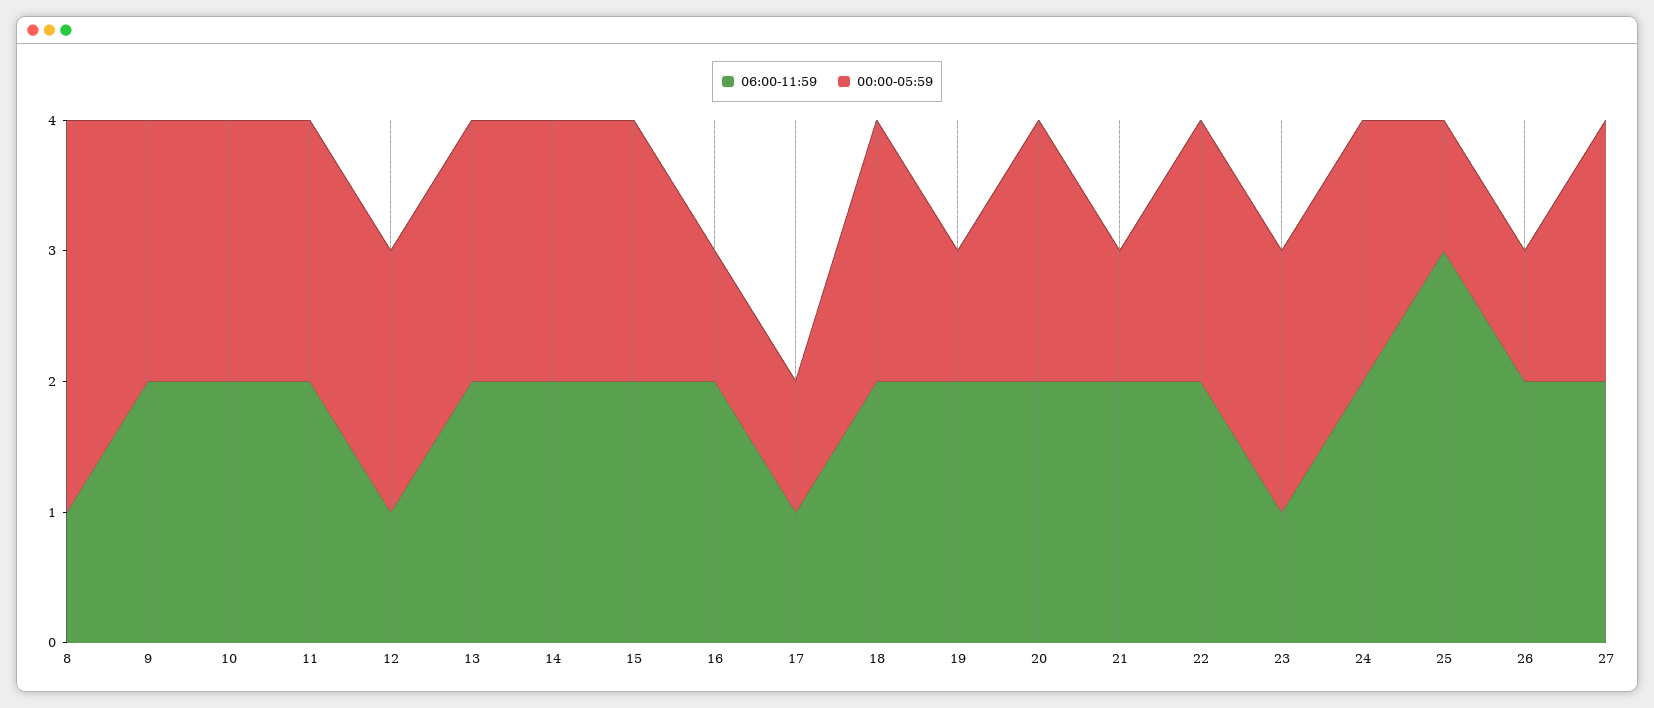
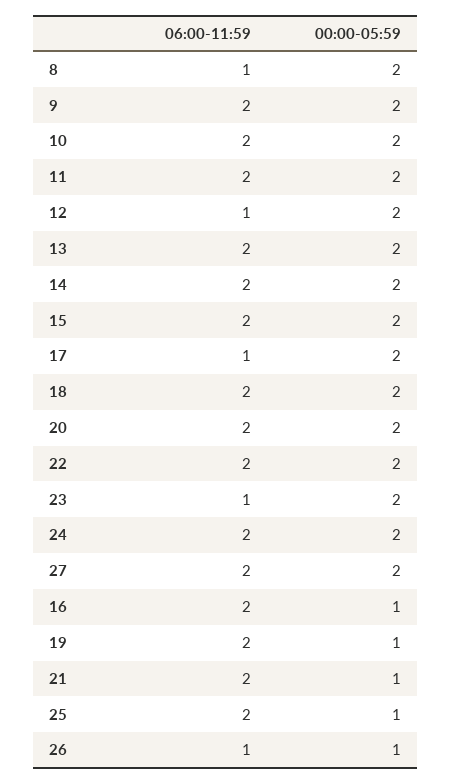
00:00-05:59, 8: 3 -> 2
00:00-05:59, 17: 1 -> 2
06:00-11:59, 25: 3 -> 2
06:00-11:59, 26: 2 -> 1

